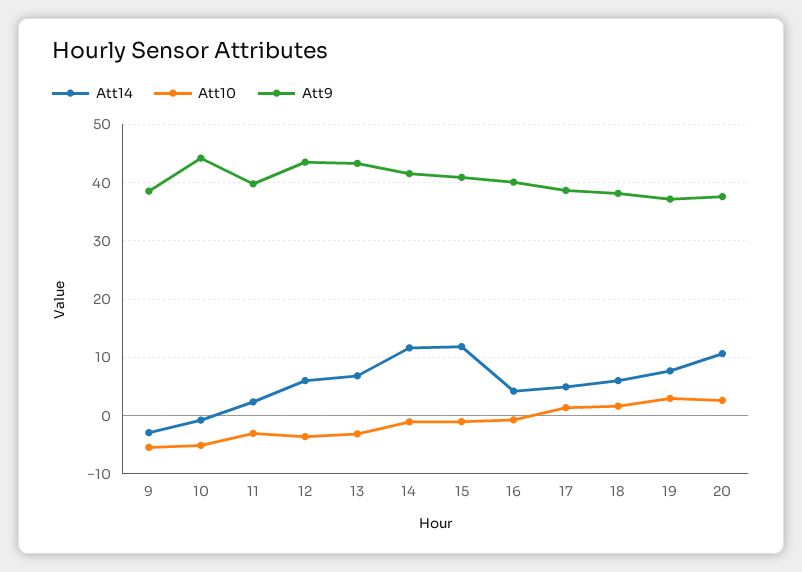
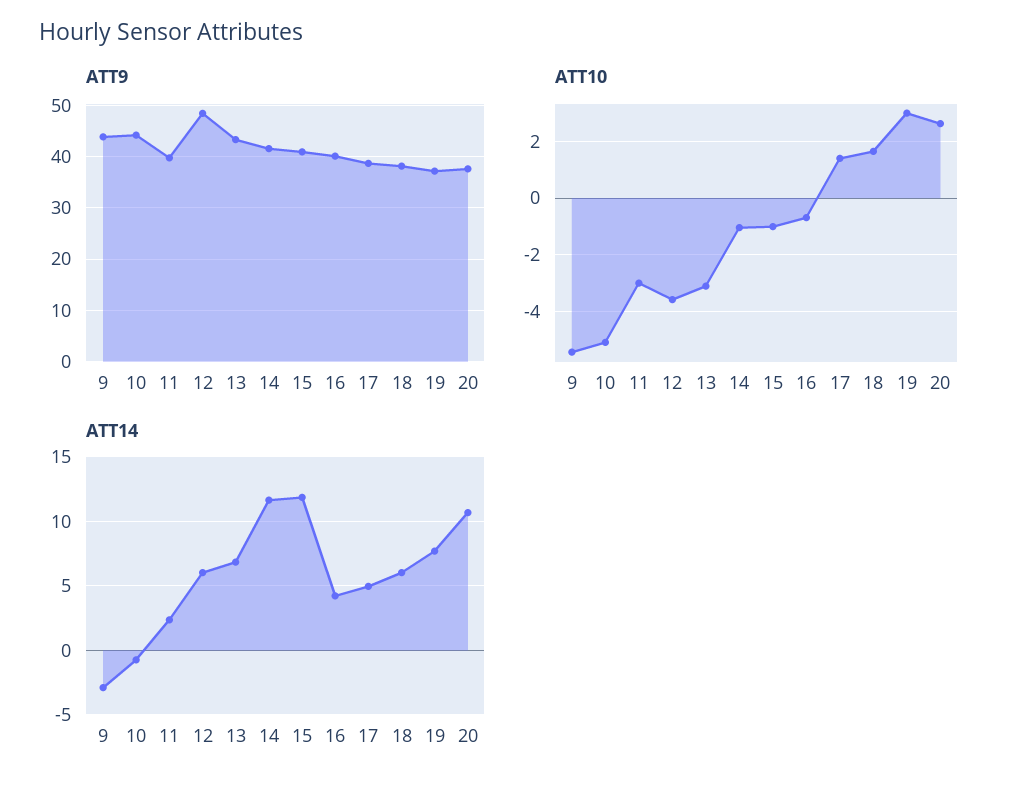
Att9, 9: 38 -> 44
Att9, 12: 44 -> 48

